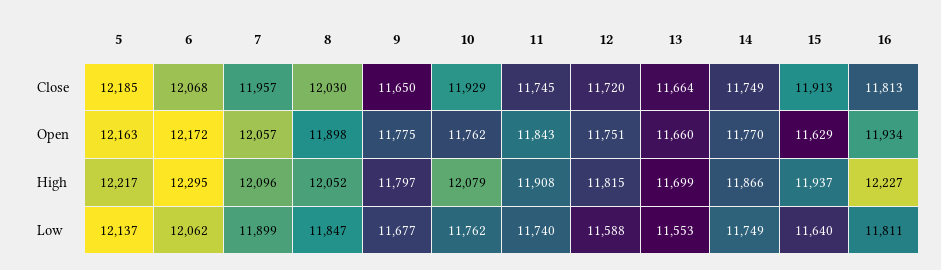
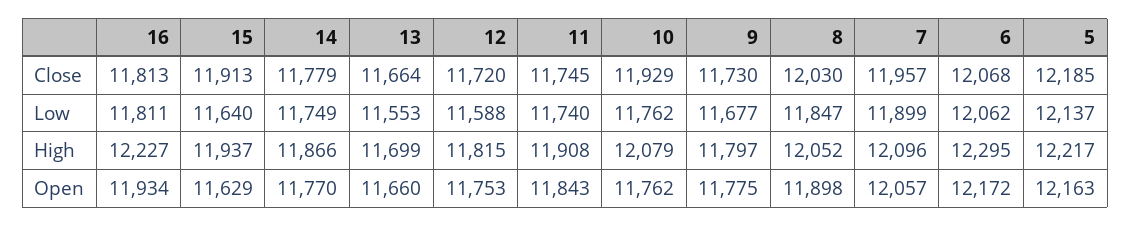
9, Close: 11650 -> 11730
14, Close: 11749 -> 11779
12, Open: 11751 -> 11753

